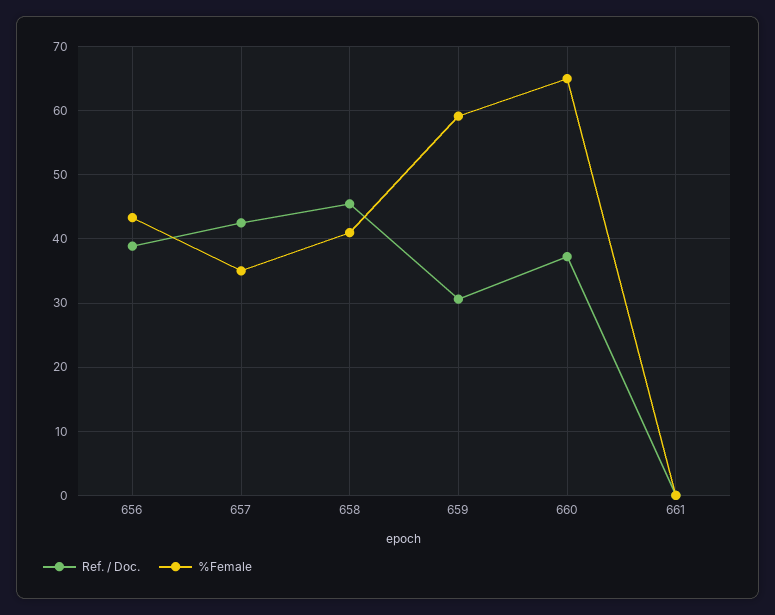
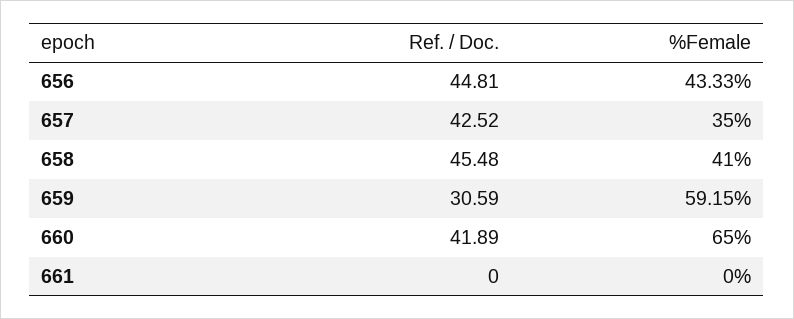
Ref. / Doc., 656: 39 -> 44.81
Ref. / Doc., 660: 37 -> 41.89

